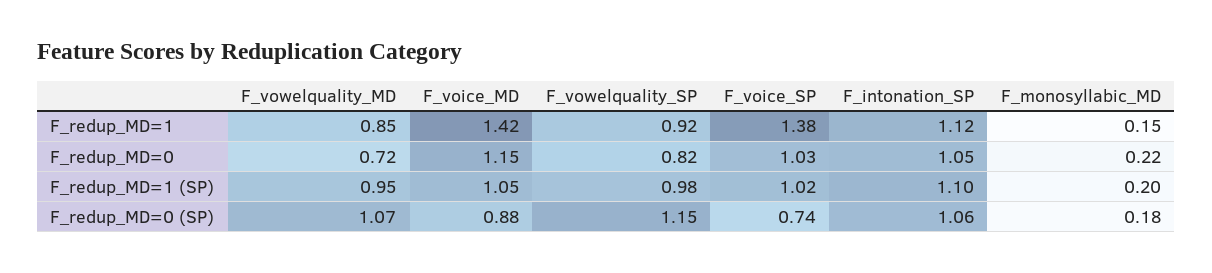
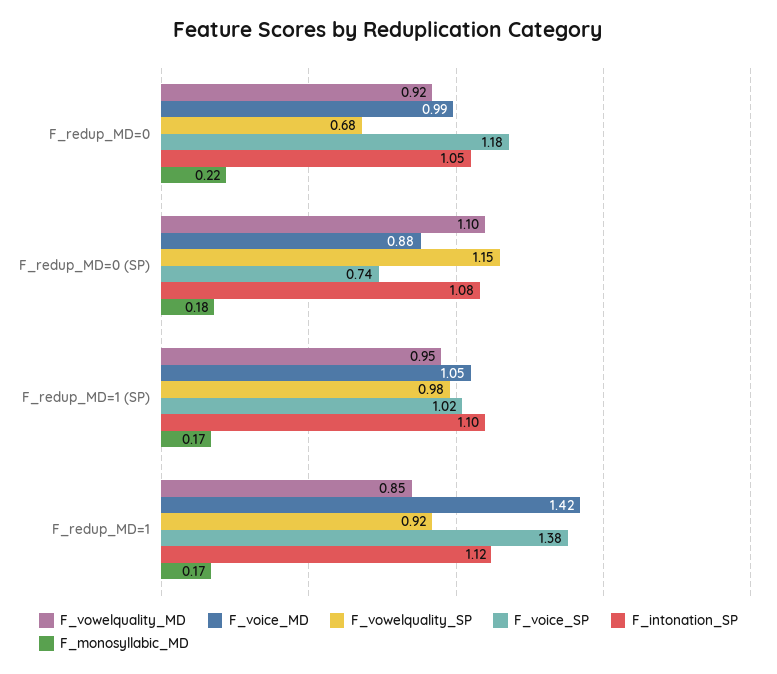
F_monosyllabic_MD, F_redup_MD=1: 0.15 -> 0.17
F_vowelquality_MD, F_redup_MD=0: 0.72 -> 0.92
F_voice_MD, F_redup_MD=0: 1.15 -> 0.99
F_vowelquality_SP, F_redup_MD=0: 0.82 -> 0.68
F_voice_SP, F_redup_MD=0: 1.03 -> 1.18
F_monosyllabic_MD, F_redup_MD=1 (SP): 0.2 -> 0.17
F_vowelquality_MD, F_redup_MD=0 (SP): 1.07 -> 1.1
F_intonation_SP, F_redup_MD=0 (SP): 1.06 -> 1.08

